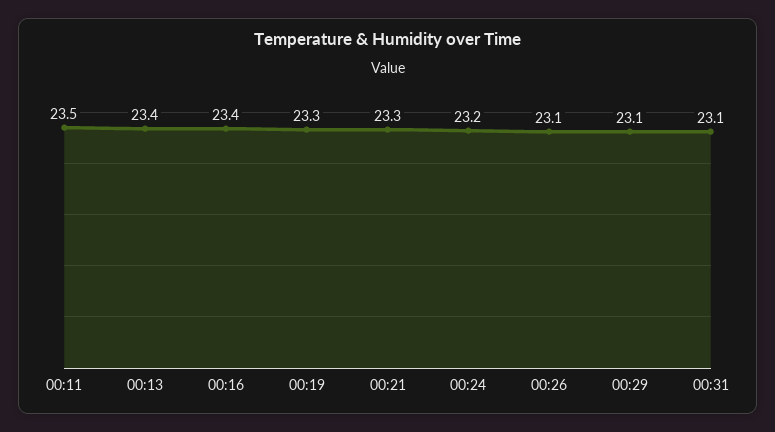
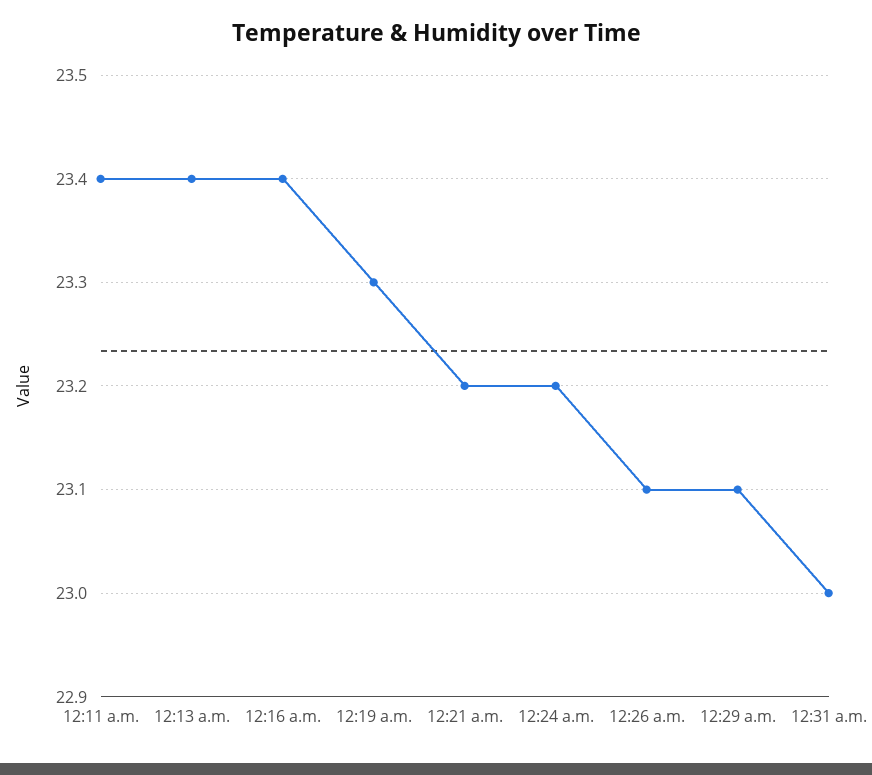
00:11: 23.5 -> 23.4
00:21: 23.3 -> 23.2
00:31: 23.1 -> 23

